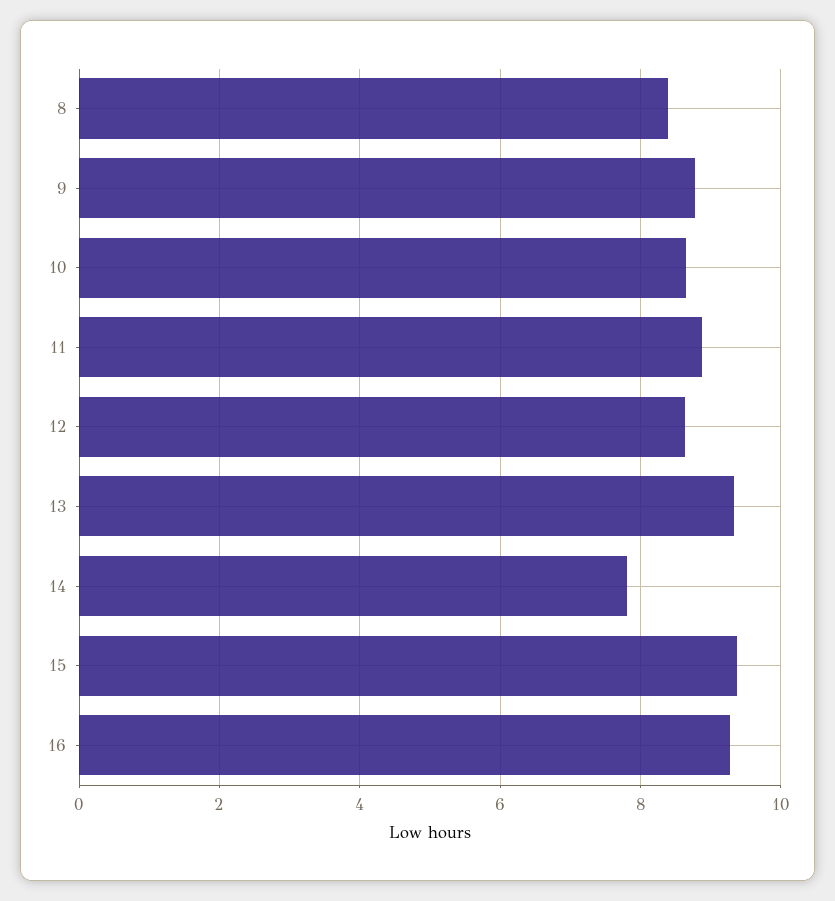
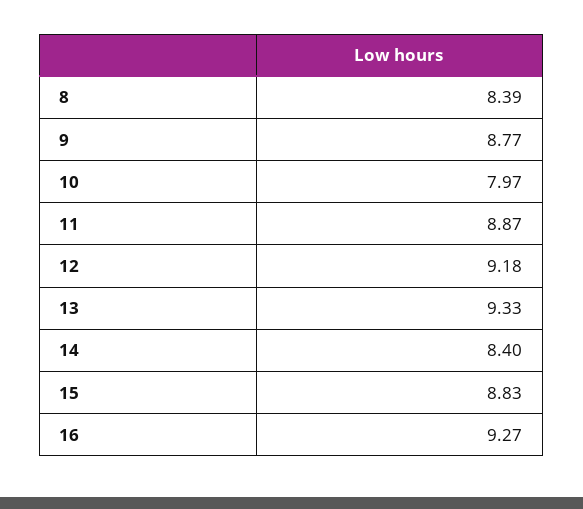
10: 8.6 -> 7.97
12: 8.6 -> 9.18
14: 7.8 -> 8.4
15: 9.4 -> 8.83

